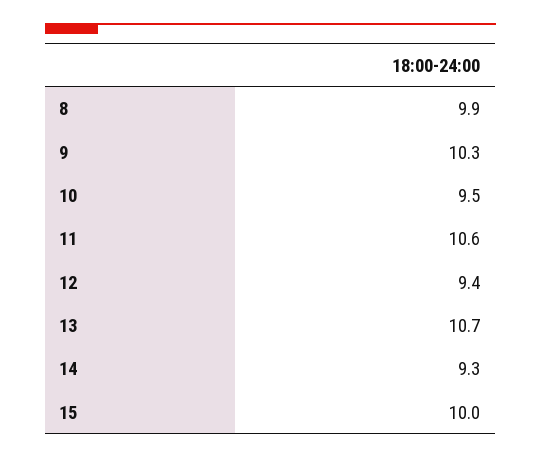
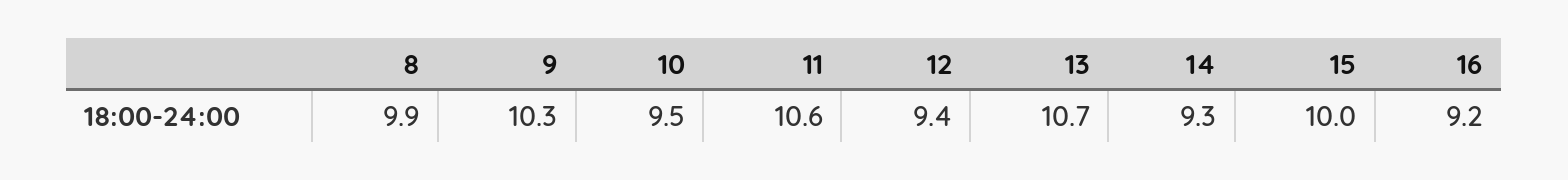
16: none -> 9.2

